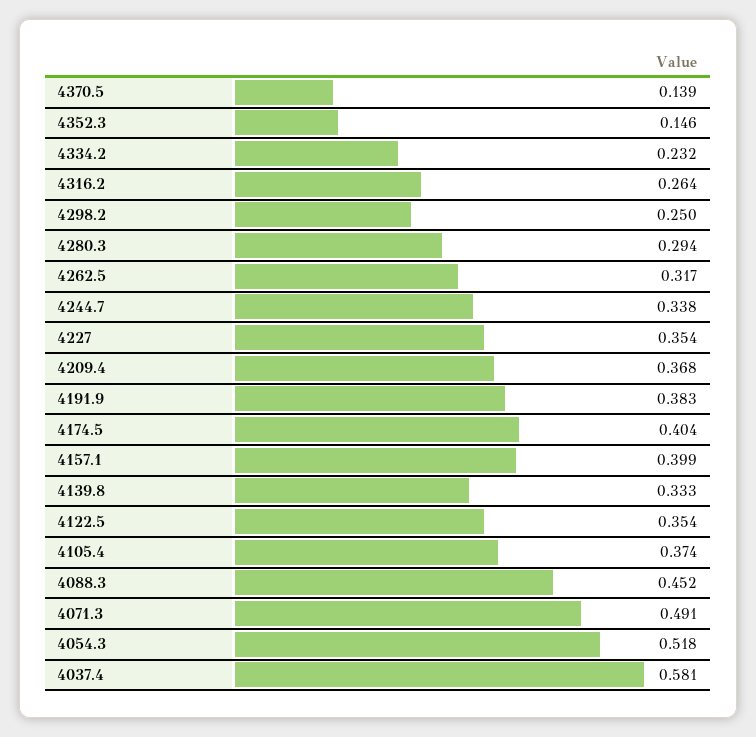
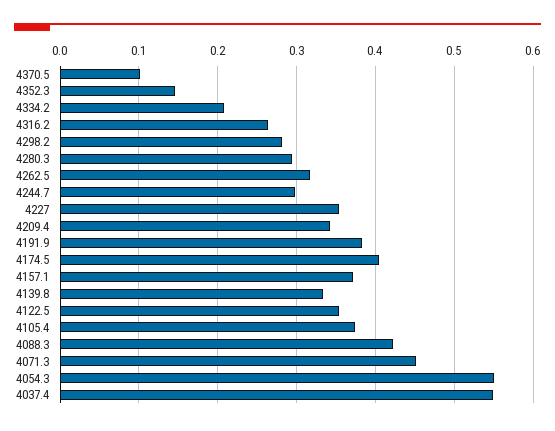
4370.5: 0.139 -> 0.1
4334.2: 0.232 -> 0.21
4298.2: 0.25 -> 0.28
4244.7: 0.338 -> 0.3
4209.4: 0.368 -> 0.34
4157.1: 0.399 -> 0.37
4088.3: 0.452 -> 0.42
4071.3: 0.491 -> 0.45
4054.3: 0.518 -> 0.55
4037.4: 0.581 -> 0.55

